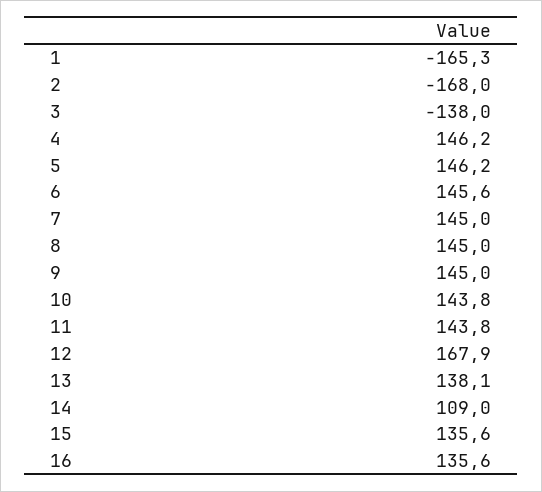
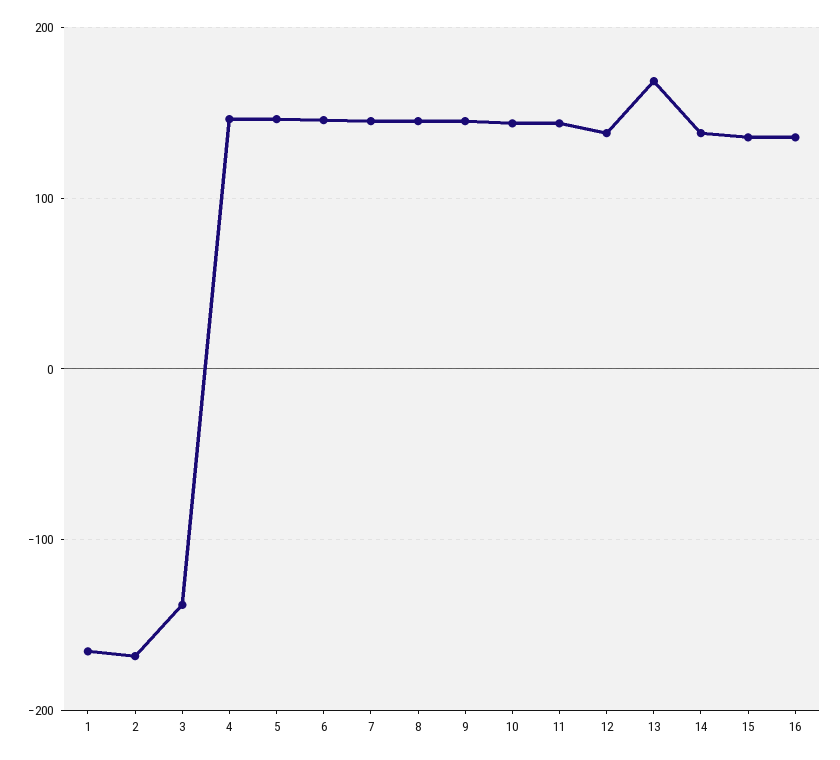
12: 167.9 -> 140
13: 138.1 -> 170
14: 109 -> 140

